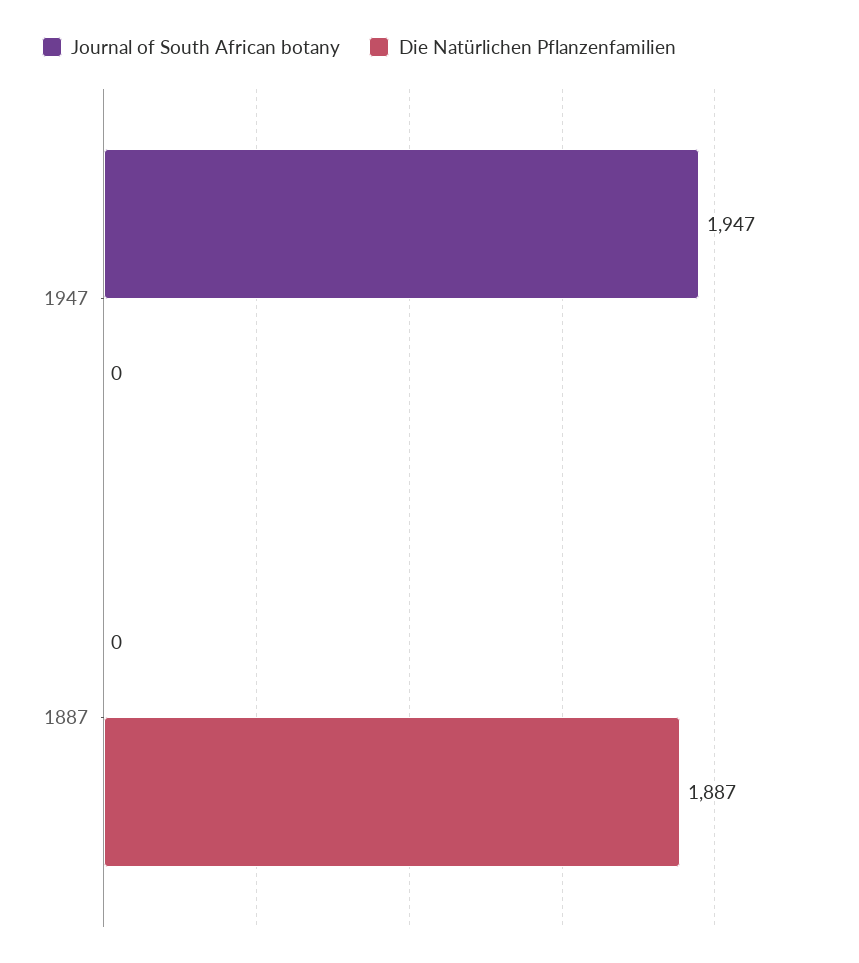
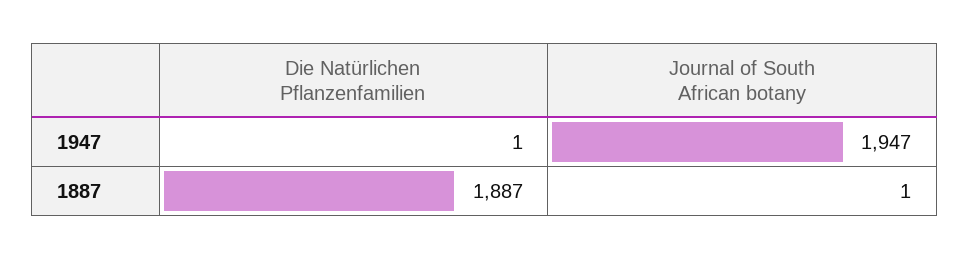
Die Natürlichen Pflanzenfamilien, 1947: 0 -> 1
Journal of South African botany, 1887: 0 -> 1

